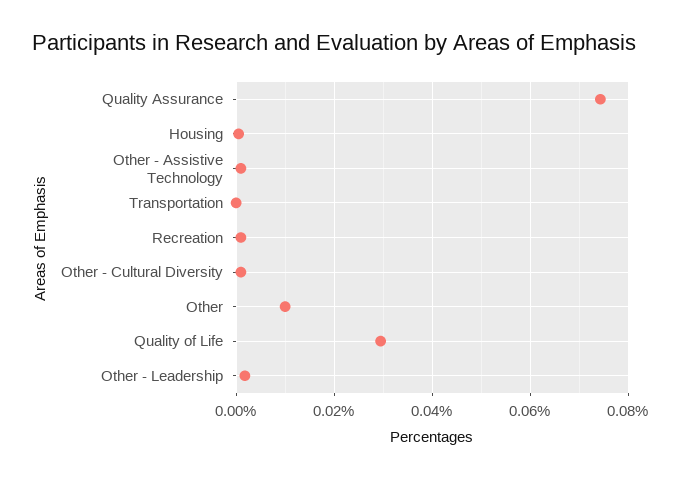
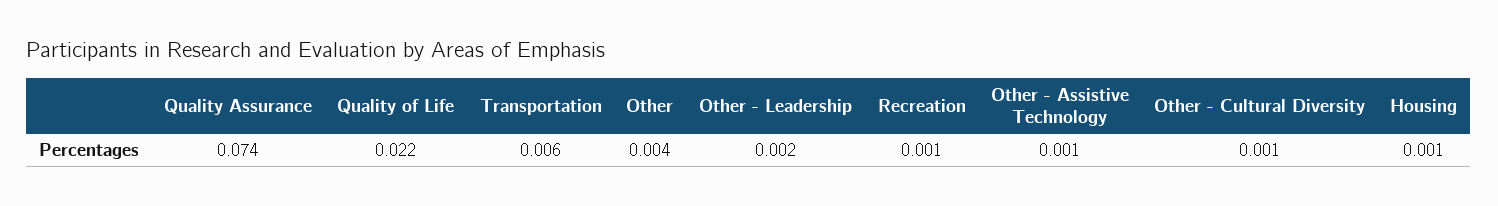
Transportation: 0 -> 0.006
Other: 0.01 -> 0.004
Quality of Life: 0.03 -> 0.022

